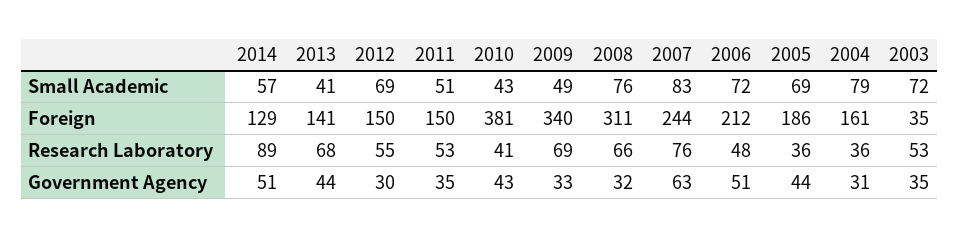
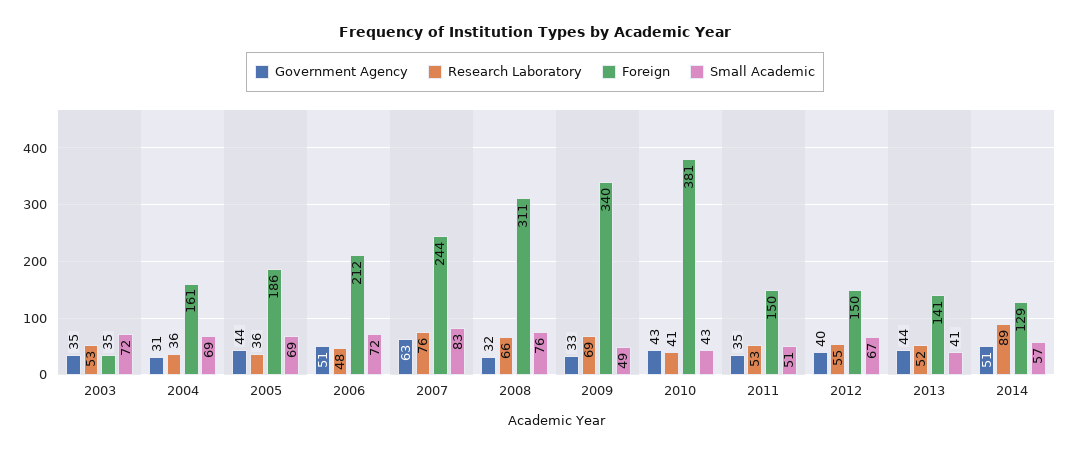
Small Academic, 2012: 69 -> 67
Small Academic, 2004: 79 -> 69
Research Laboratory, 2013: 68 -> 52
Government Agency, 2012: 30 -> 40

